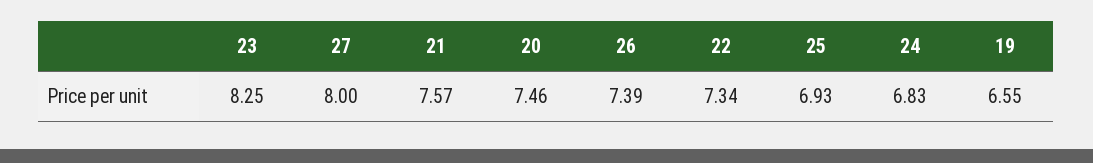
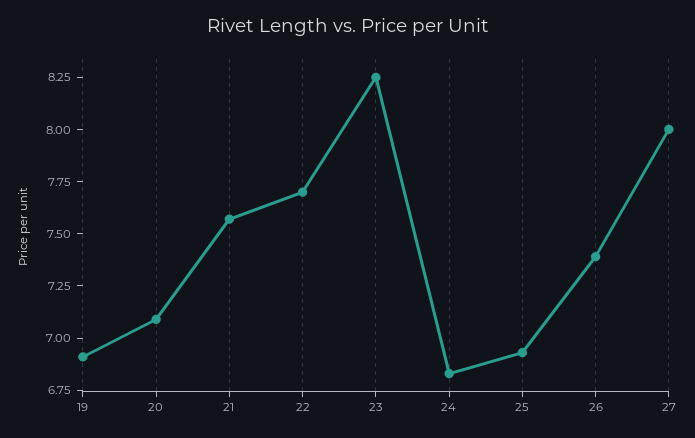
20: 7.46 -> 7.1
22: 7.34 -> 7.7
19: 6.55 -> 6.9

